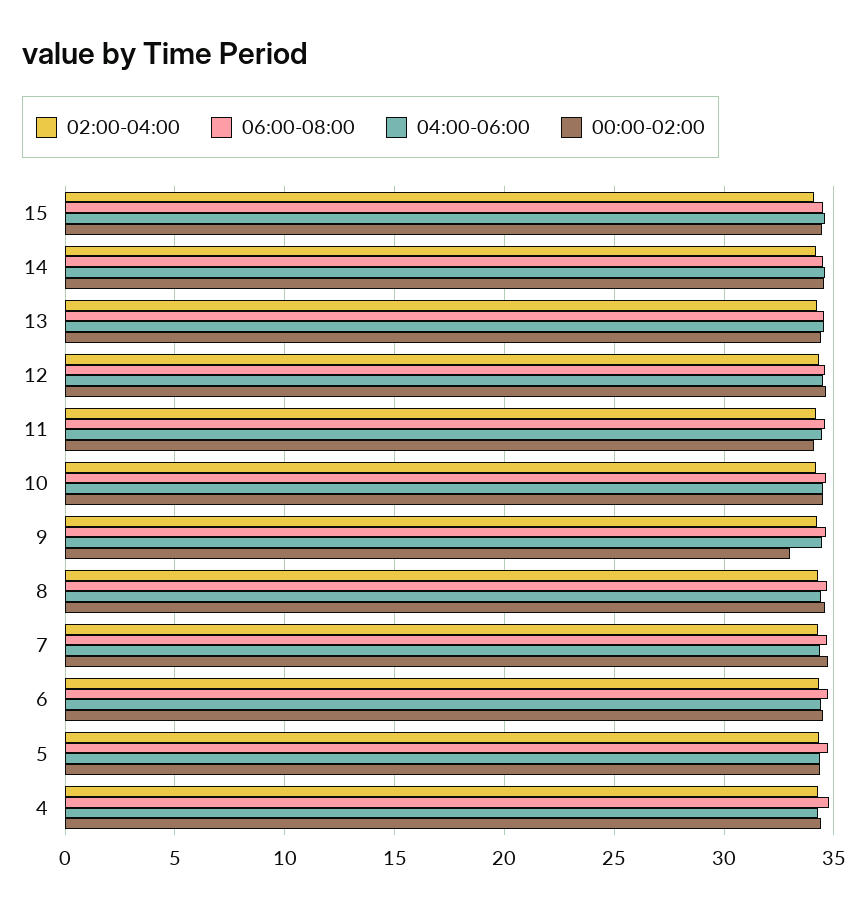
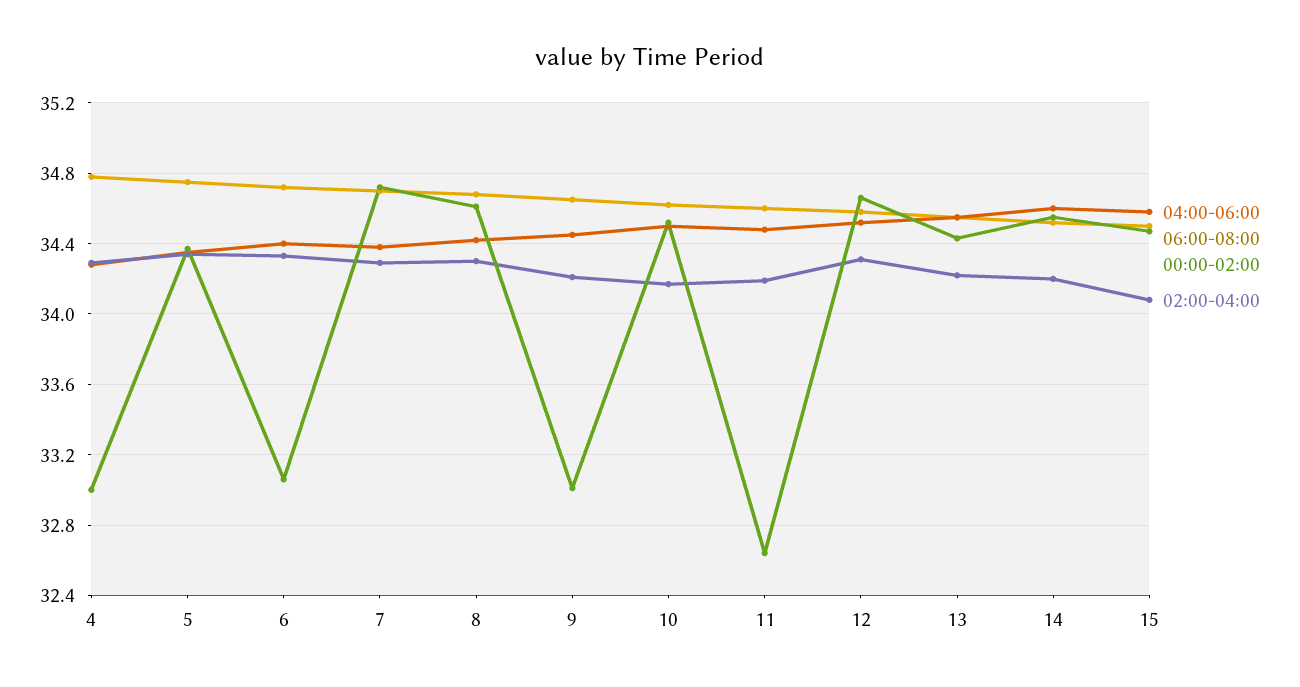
00:00-02:00, 11: 34 -> 32.65
00:00-02:00, 6: 34.5 -> 33.05
00:00-02:00, 4: 34.5 -> 33

